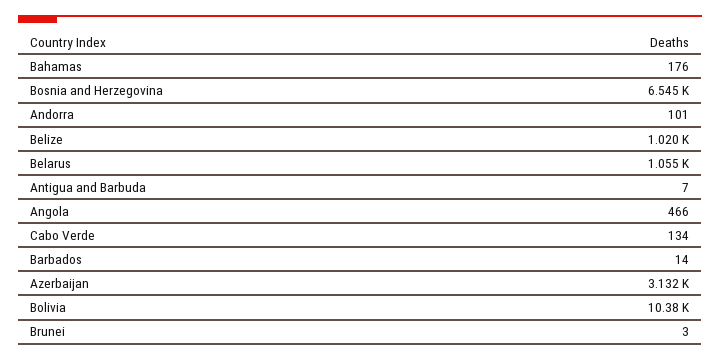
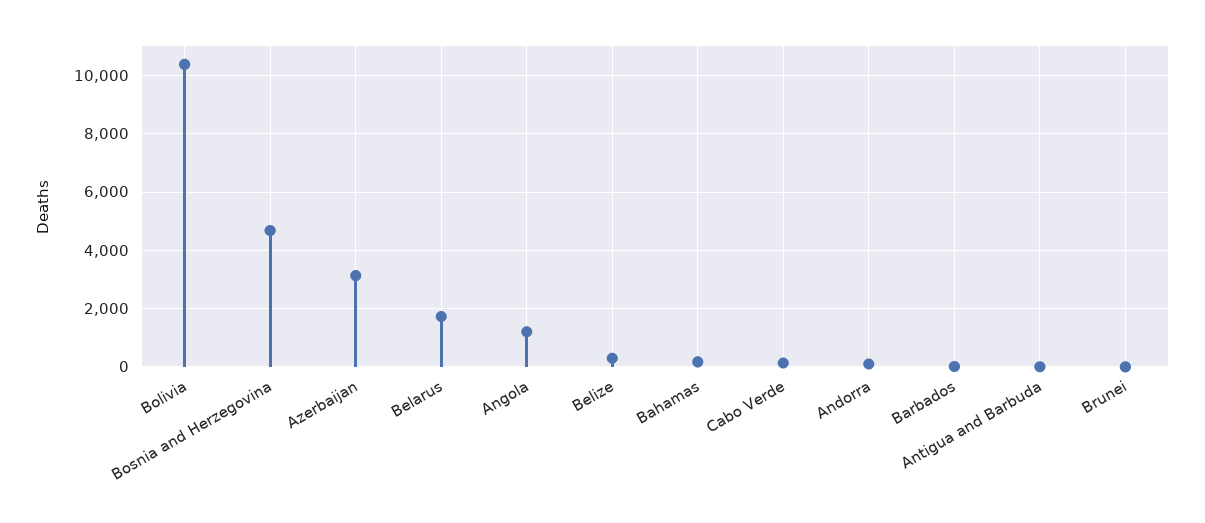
Bosnia and Herzegovina: 6545 -> 4750
Belize: 1020 -> 250
Belarus: 1055 -> 1750
Angola: 466 -> 1250

